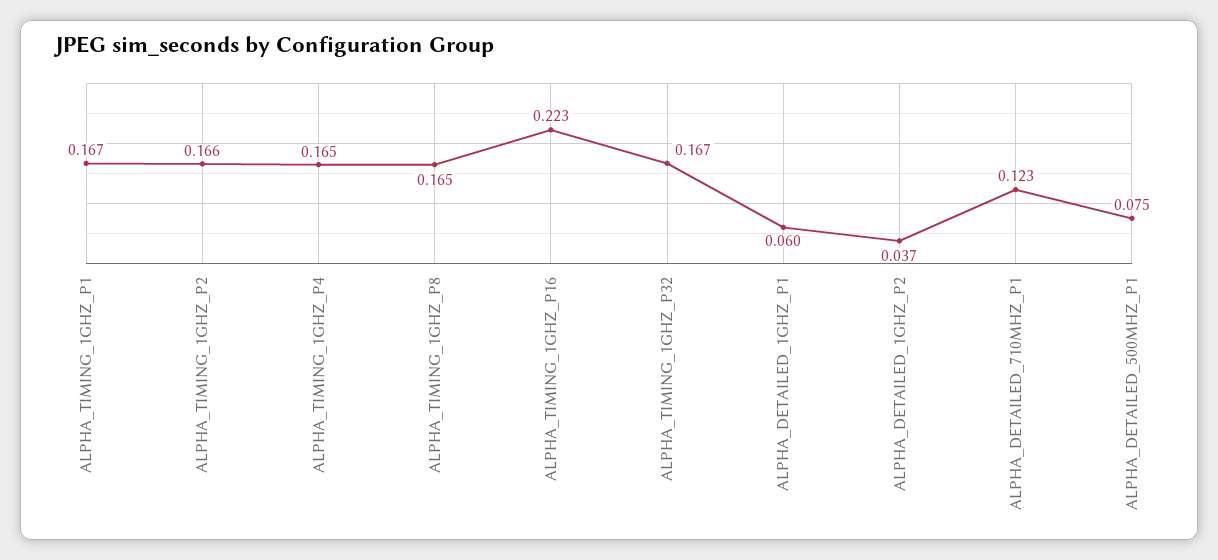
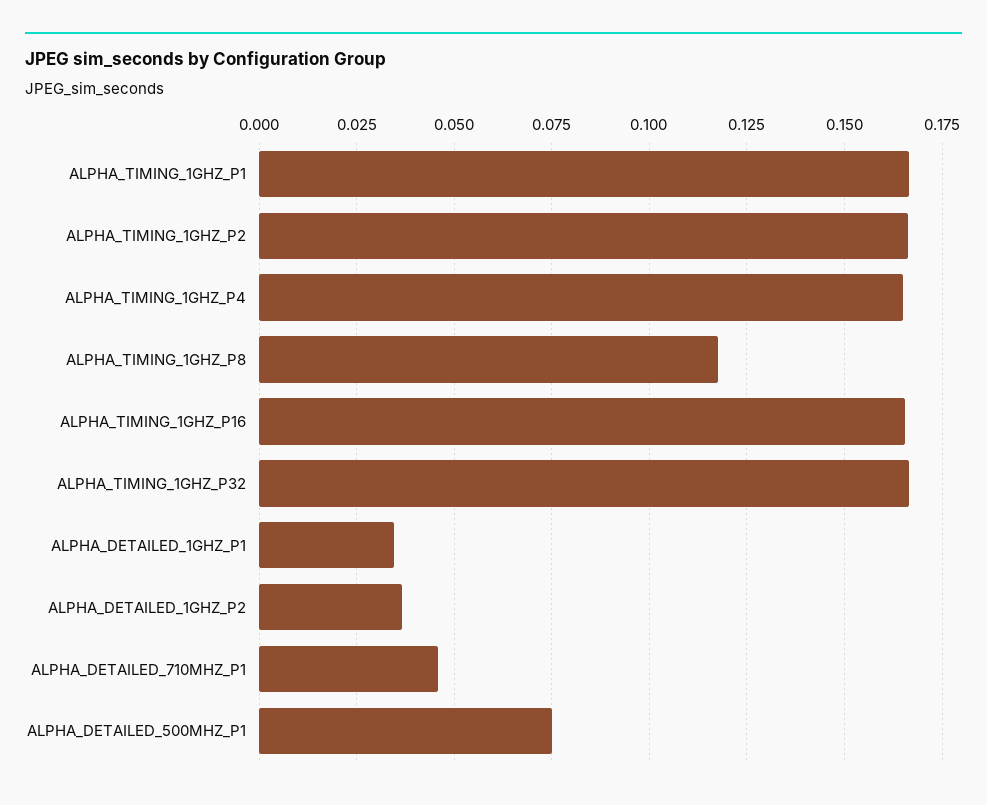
ALPHA_TIMING_1GHZ_P8: 0.165 -> 0.1175
ALPHA_TIMING_1GHZ_P16: 0.223 -> 0.165
ALPHA_DETAILED_1GHZ_P1: 0.06 -> 0.035
ALPHA_DETAILED_710MHZ_P1: 0.123 -> 0.045

